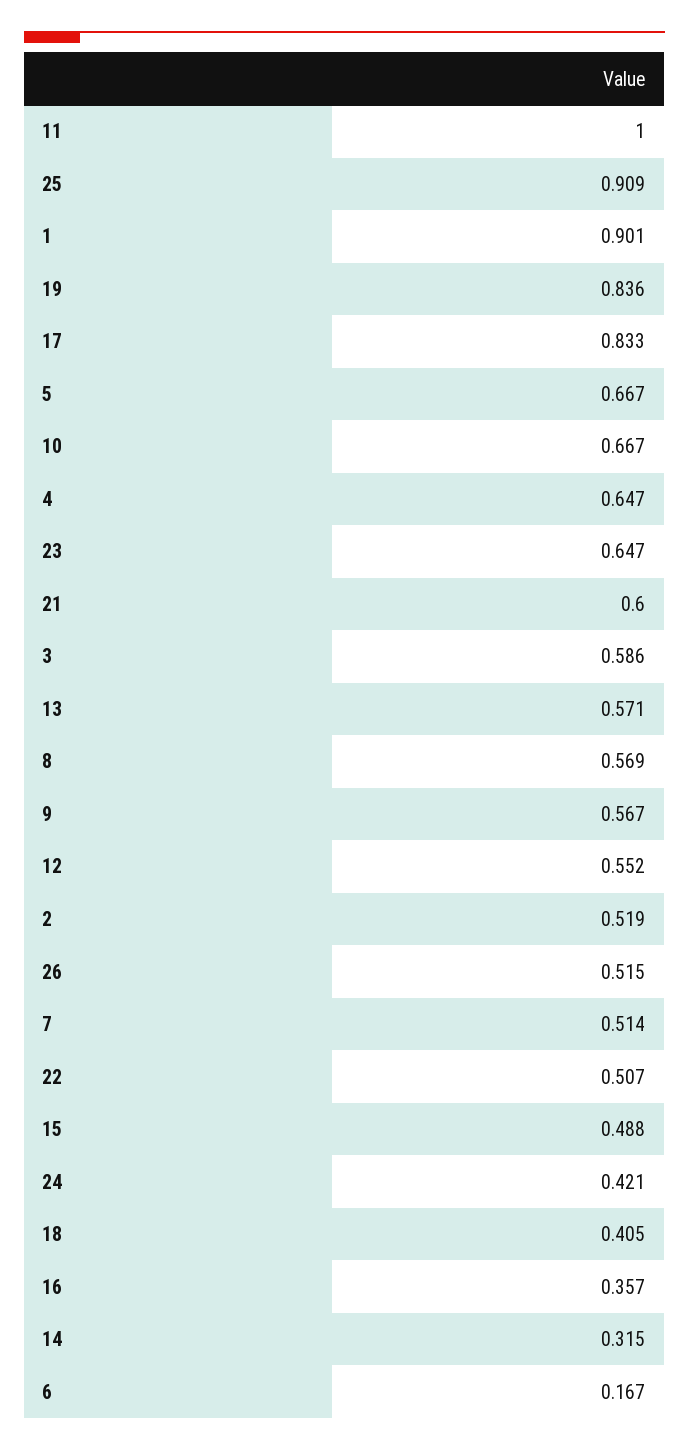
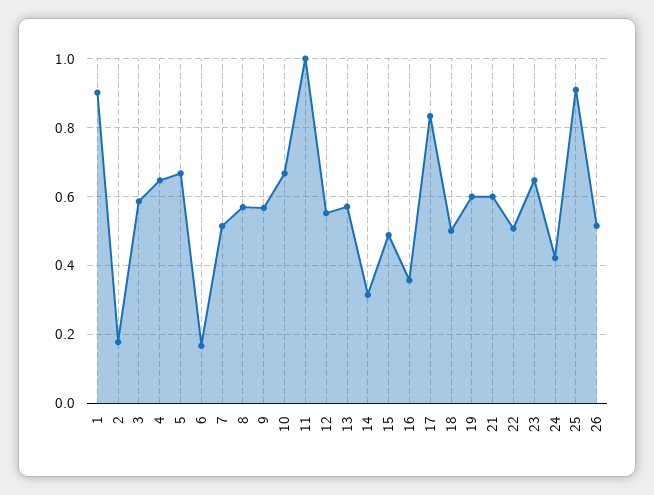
19: 0.836 -> 0.6
2: 0.519 -> 0.18
18: 0.405 -> 0.5

